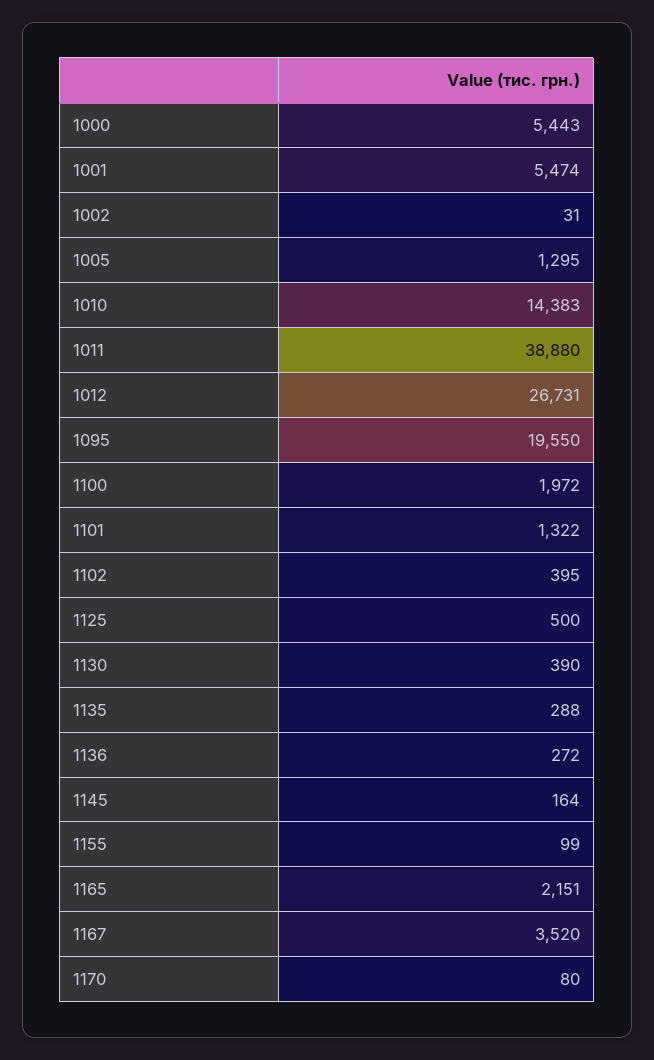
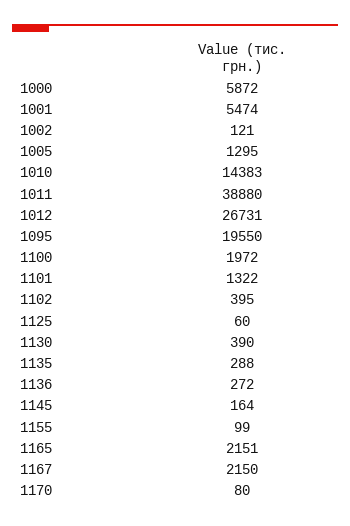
1000: 5443 -> 5872
1002: 31 -> 121
1125: 500 -> 60
1167: 3520 -> 2150

